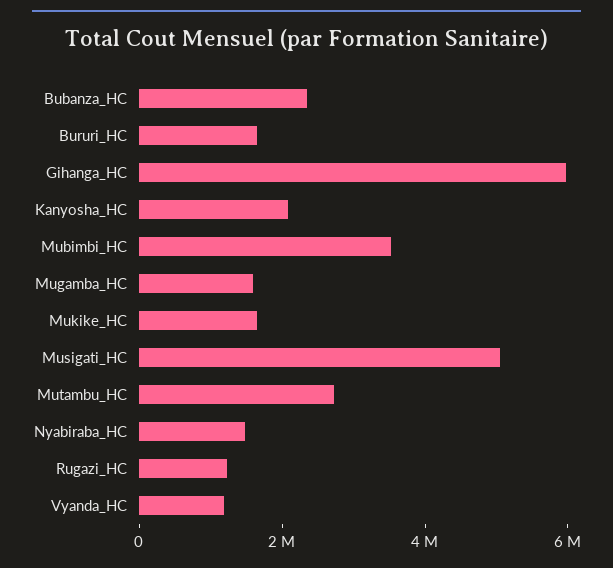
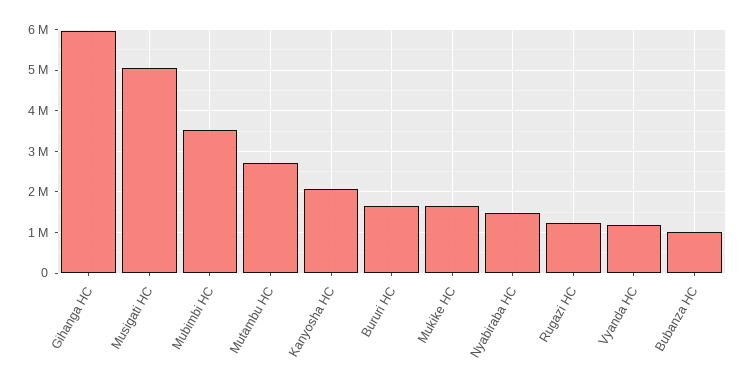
Bubanza_HC: 2500000 -> 1000000
Mugamba_HC: 1500000 -> none

